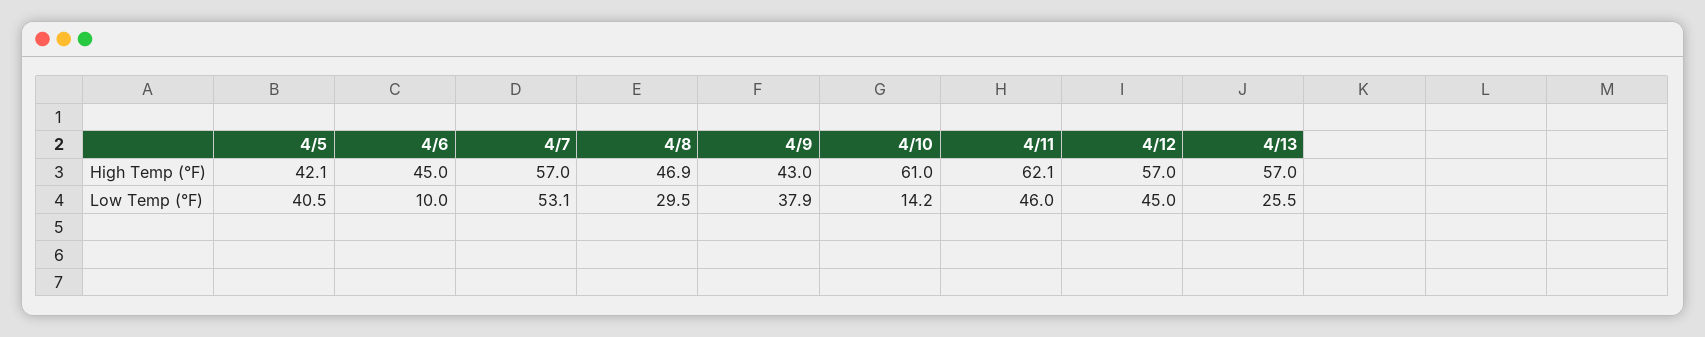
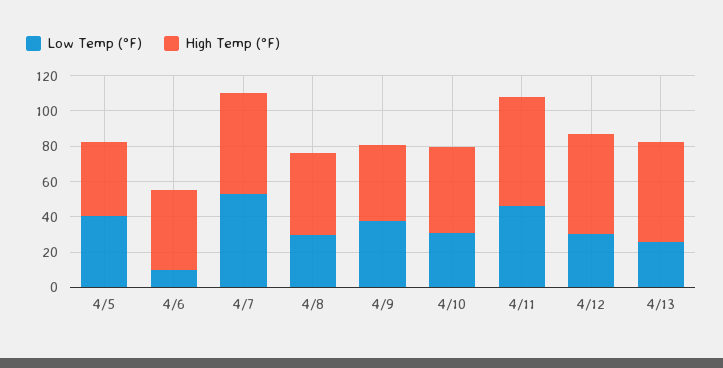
High Temp (°F), 4/10: 61 -> 50
Low Temp (°F), 4/10: 14.2 -> 30
Low Temp (°F), 4/12: 45 -> 30

